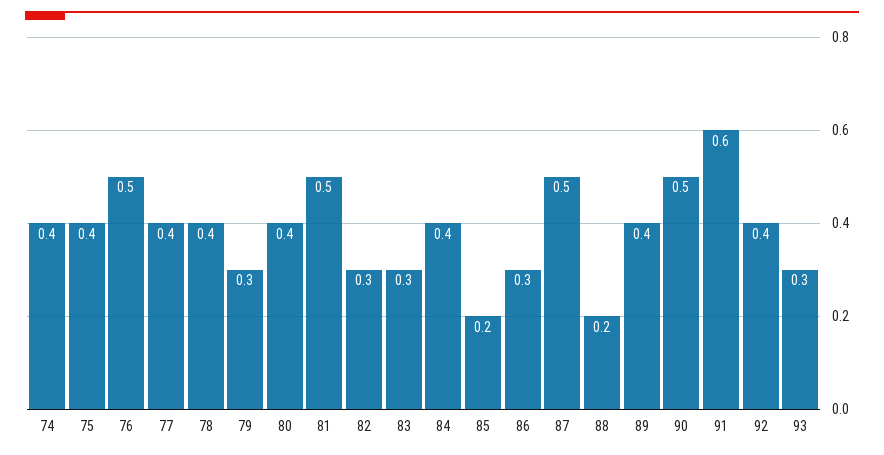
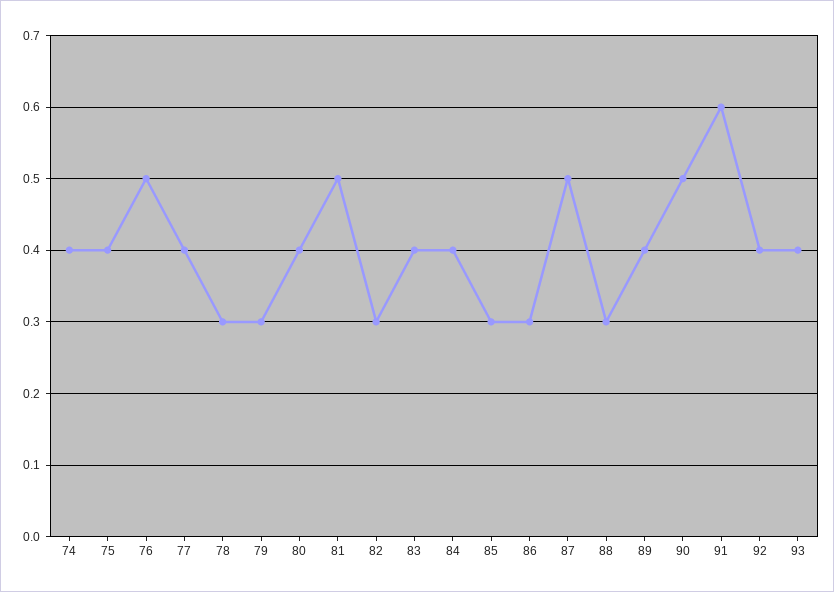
78: 0.4 -> 0.3
83: 0.3 -> 0.4
85: 0.2 -> 0.3
88: 0.2 -> 0.3
93: 0.3 -> 0.4

